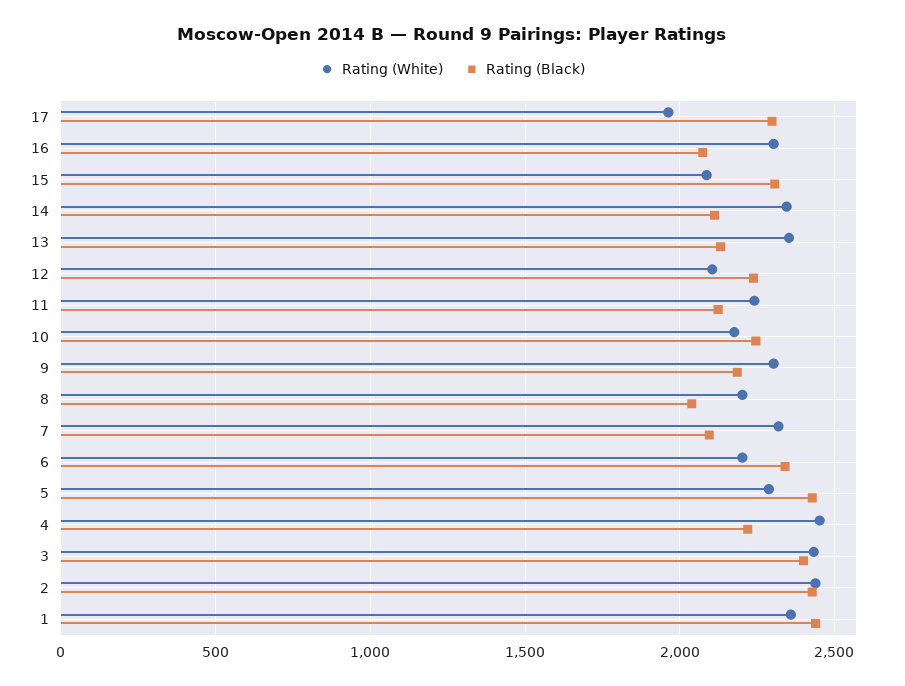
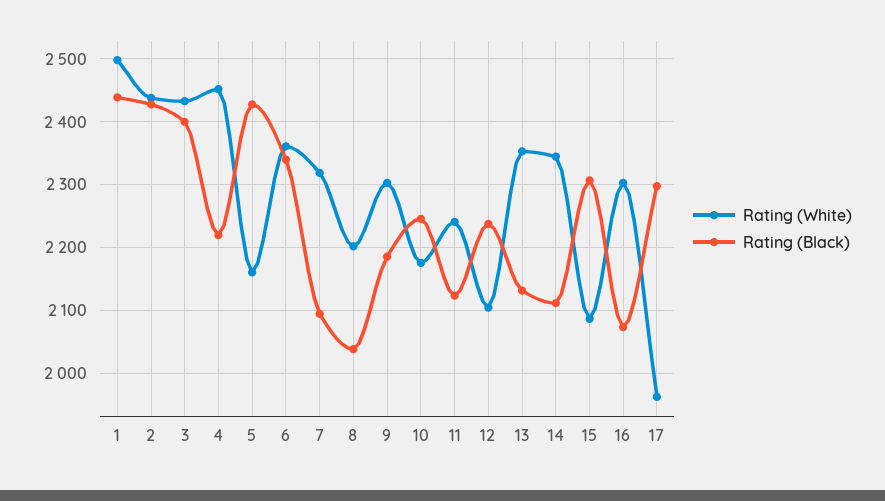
Rating (White), 6: 2200 -> 2360
Rating (White), 5: 2300 -> 2160
Rating (White), 1: 2350 -> 2500

